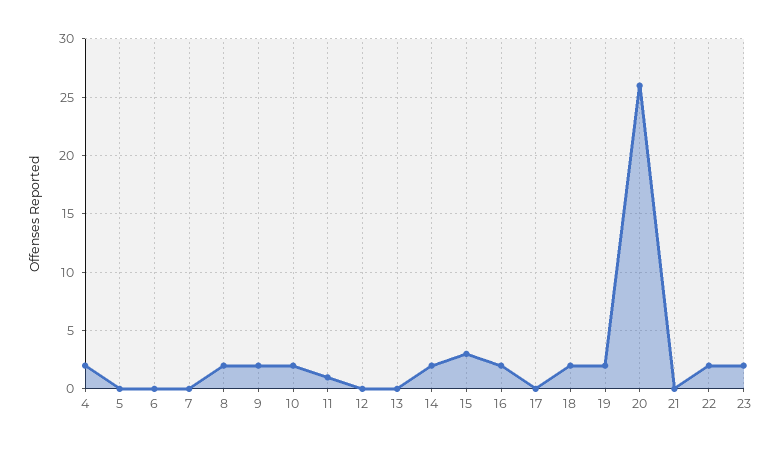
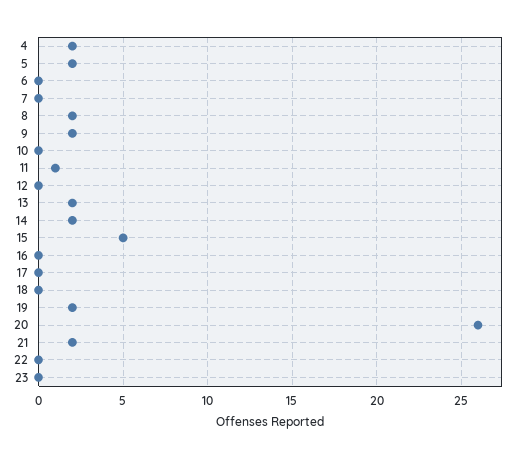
5: 0 -> 2
10: 2 -> 0
13: 0 -> 2
15: 3 -> 5
16: 2 -> 0
18: 2 -> 0
21: 0 -> 2
22: 2 -> 0
23: 2 -> 0

